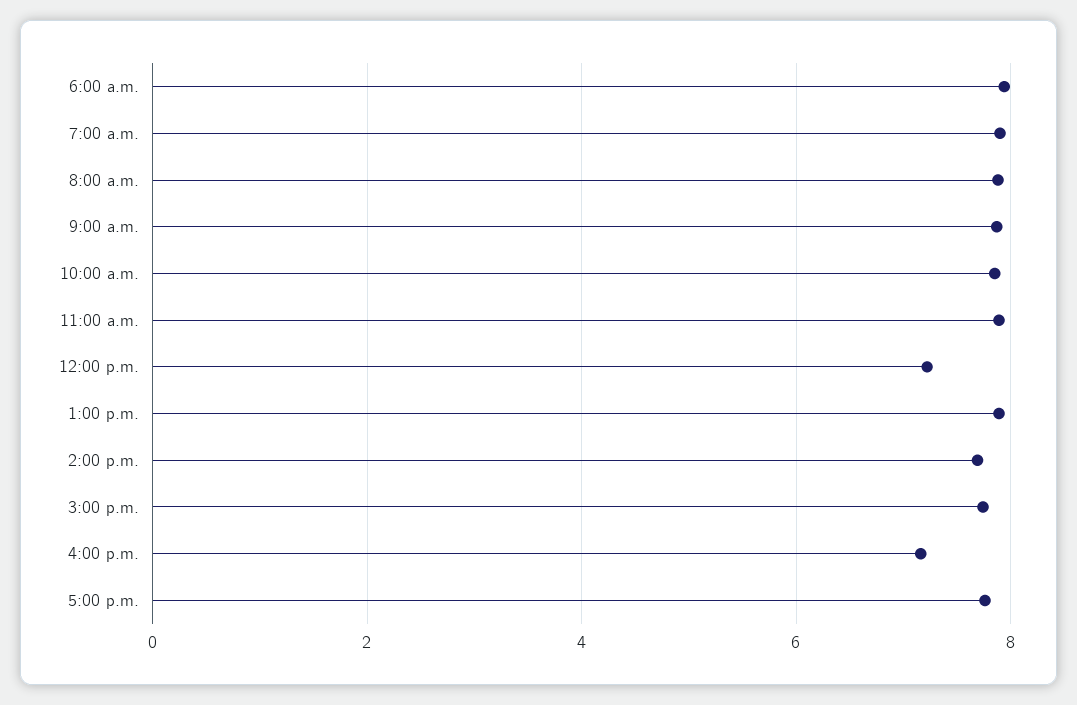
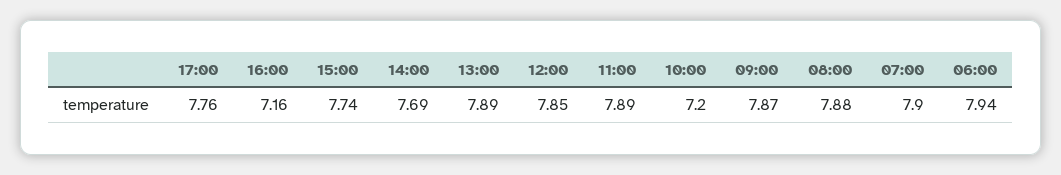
10:00 a.m.: 7.8 -> 7.2
12:00 p.m.: 7.2 -> 7.85

